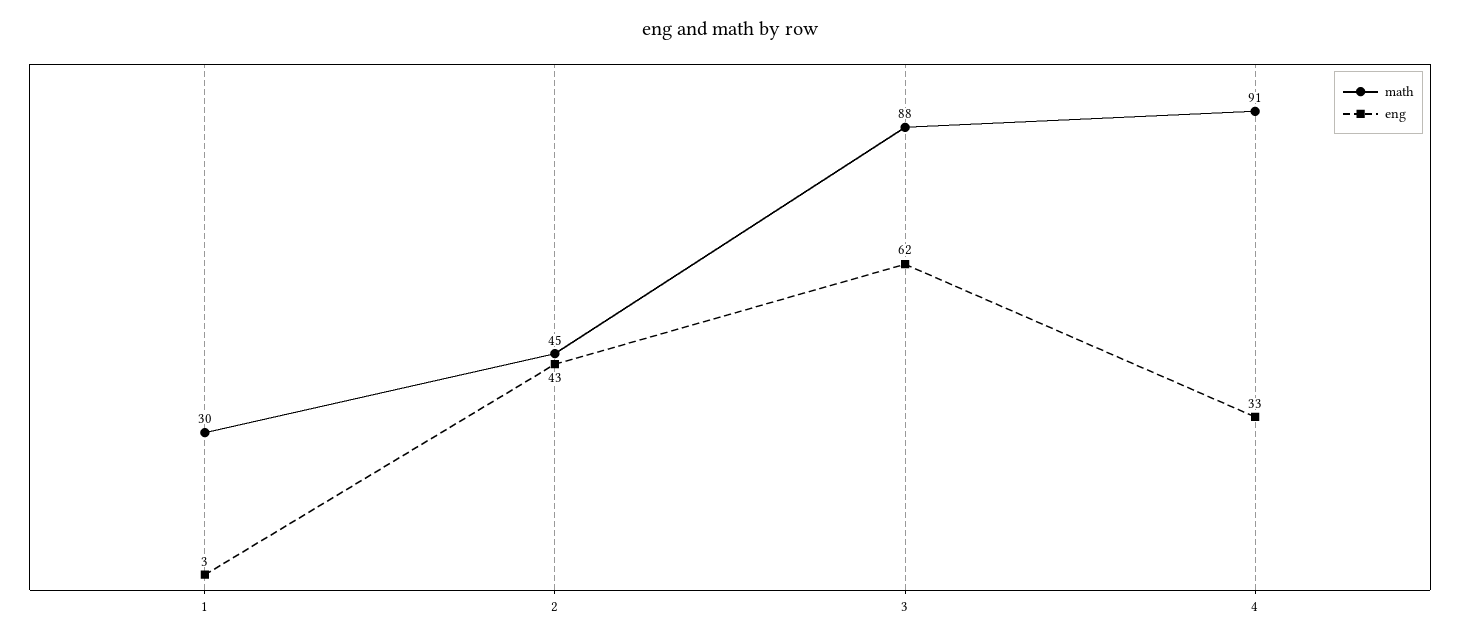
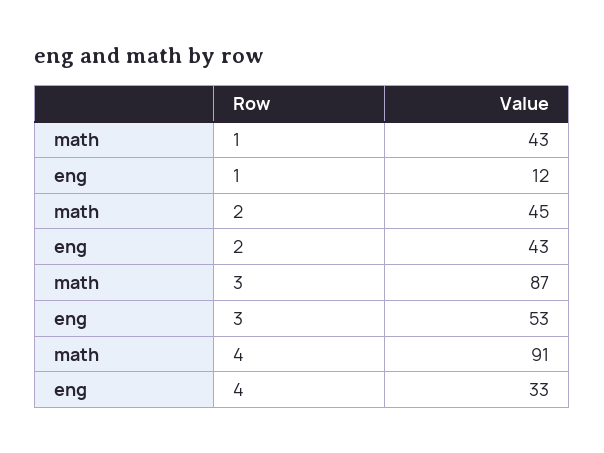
math, 1: 30 -> 43
eng, 1: 3 -> 12
math, 3: 88 -> 87
eng, 3: 62 -> 53

